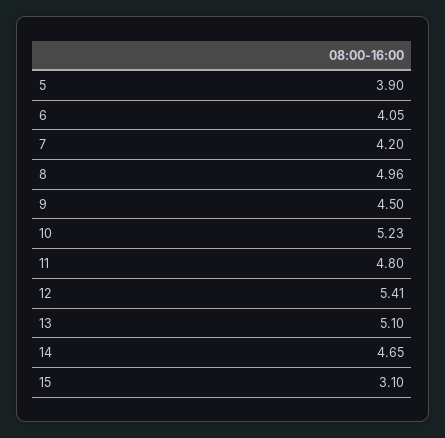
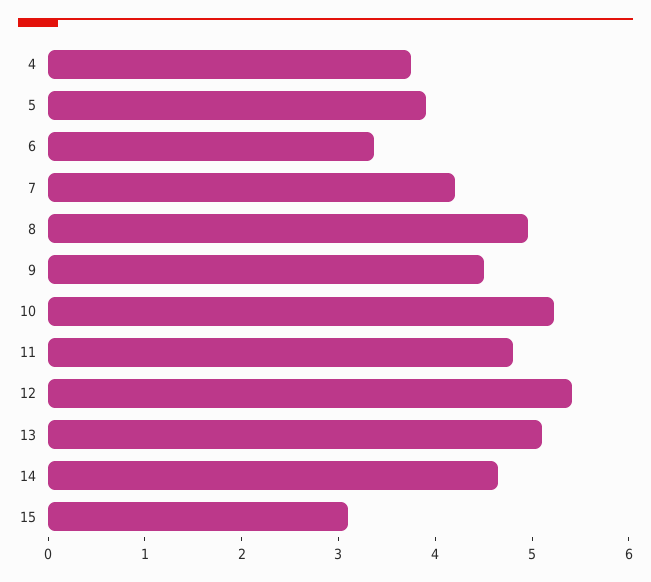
6: 4.05 -> 3.4
4: none -> 3.8

